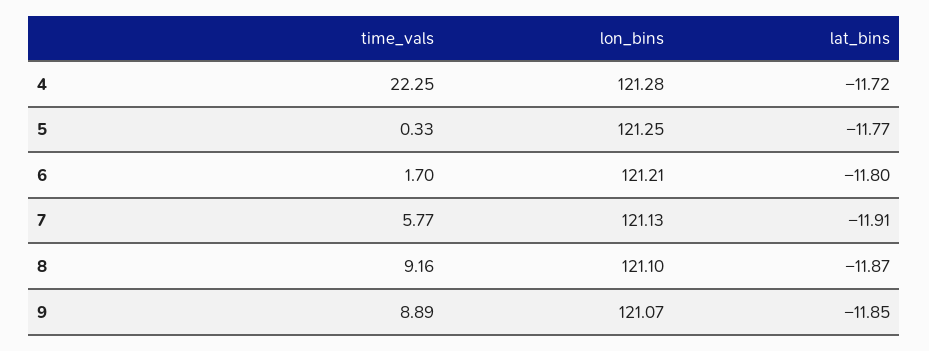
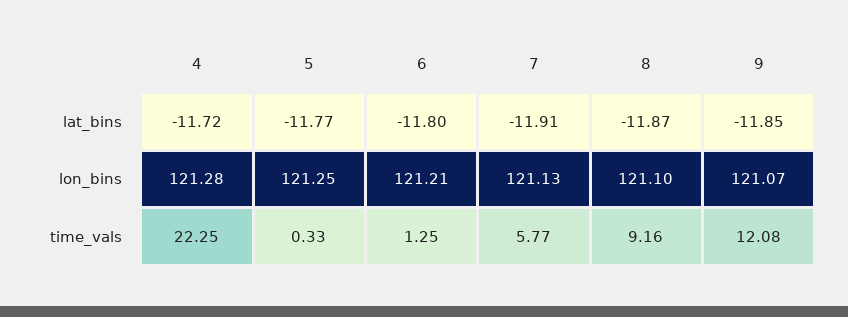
time_vals, 6: 1.7 -> 1.25
time_vals, 9: 8.89 -> 12.08

